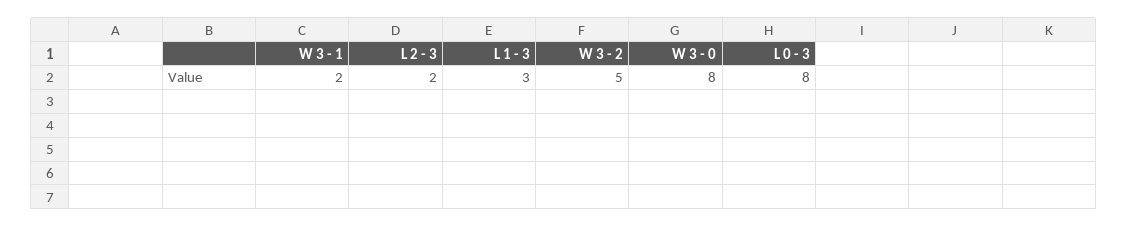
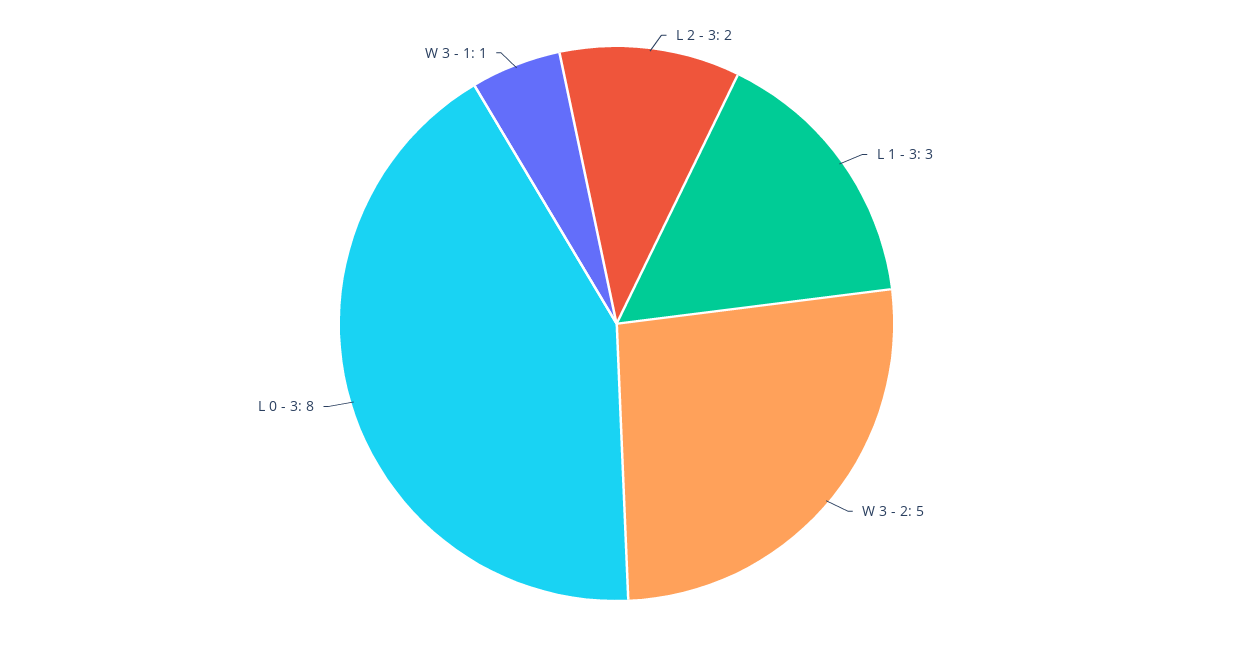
W 3 - 1: 2 -> 1
W 3 - 0: 8 -> none

